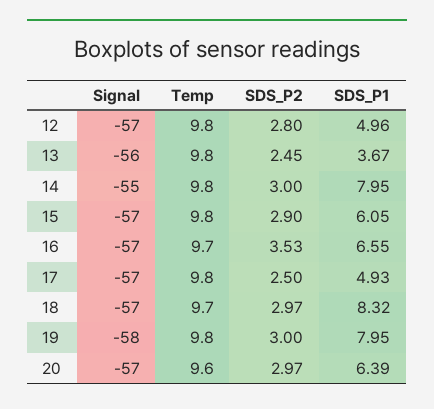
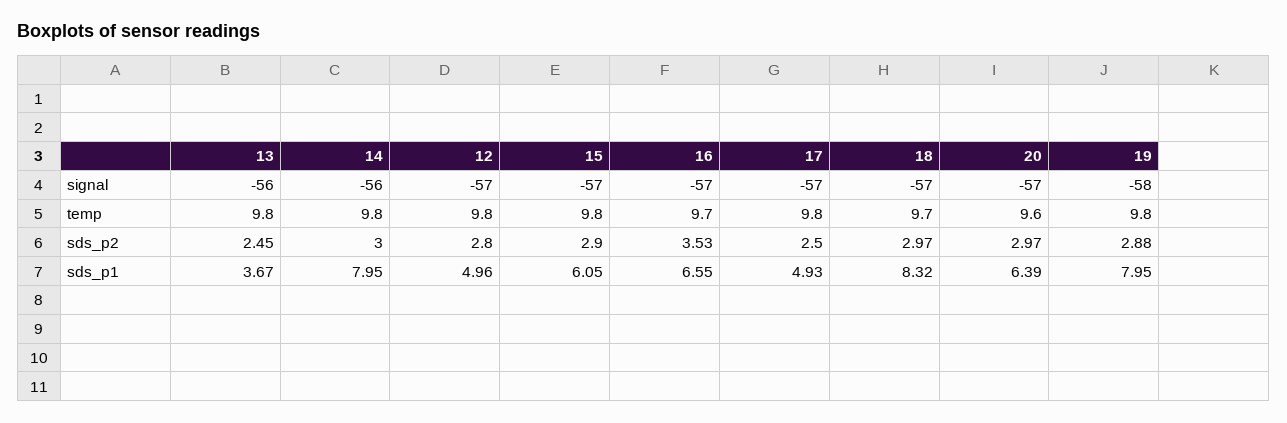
Signal, 14: -55 -> -56
SDS_P2, 19: 3 -> 2.88

